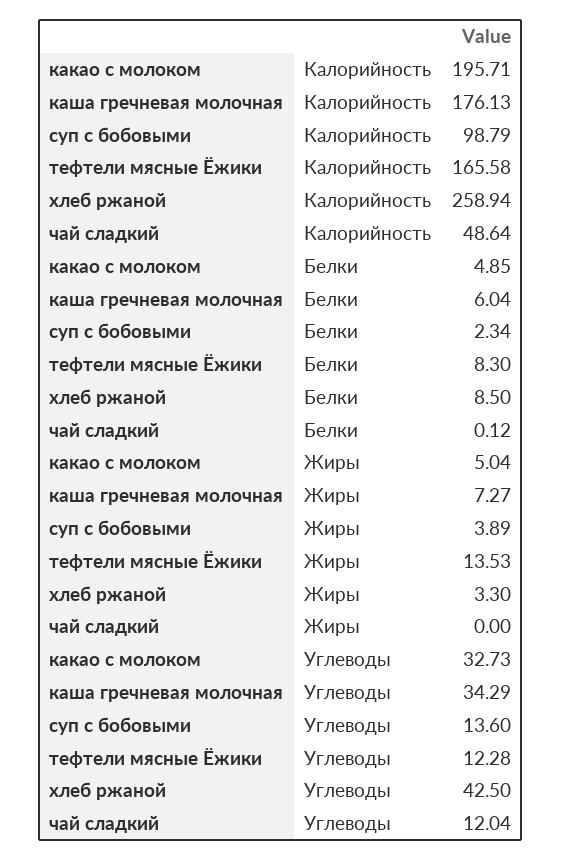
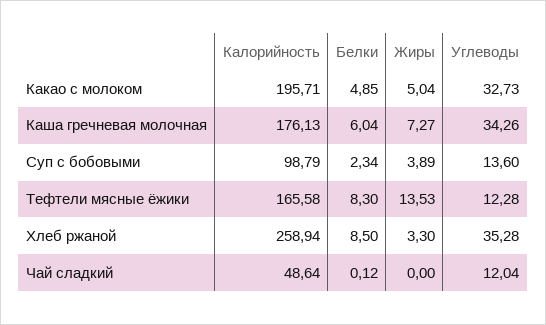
каша гречневая молочная, Углеводы: 34.29 -> 34.26
хлеб ржаной, Углеводы: 42.5 -> 35.28

